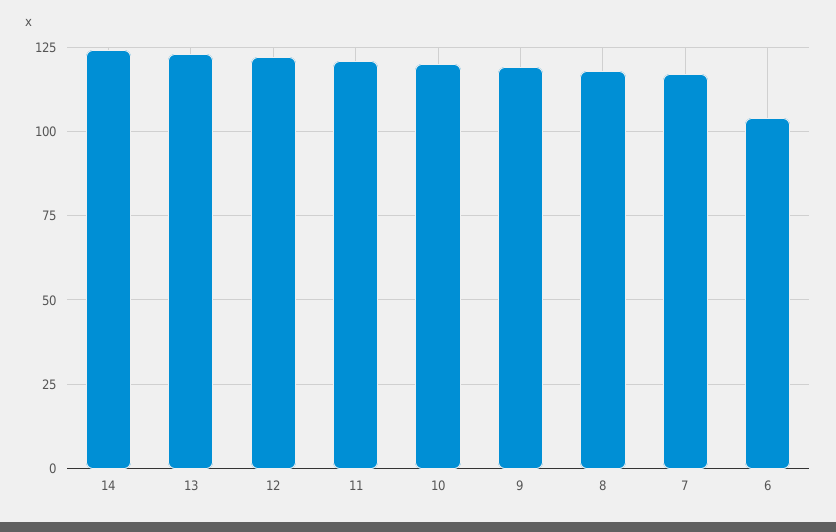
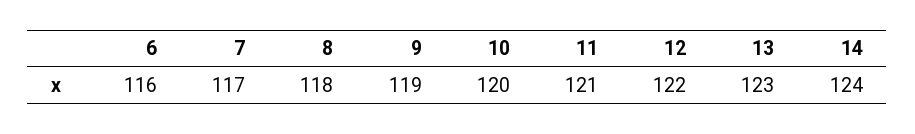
6: 105 -> 116

